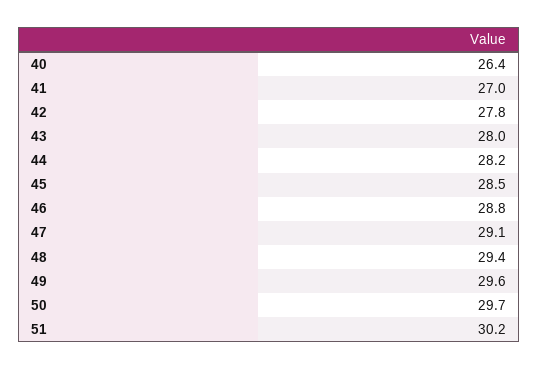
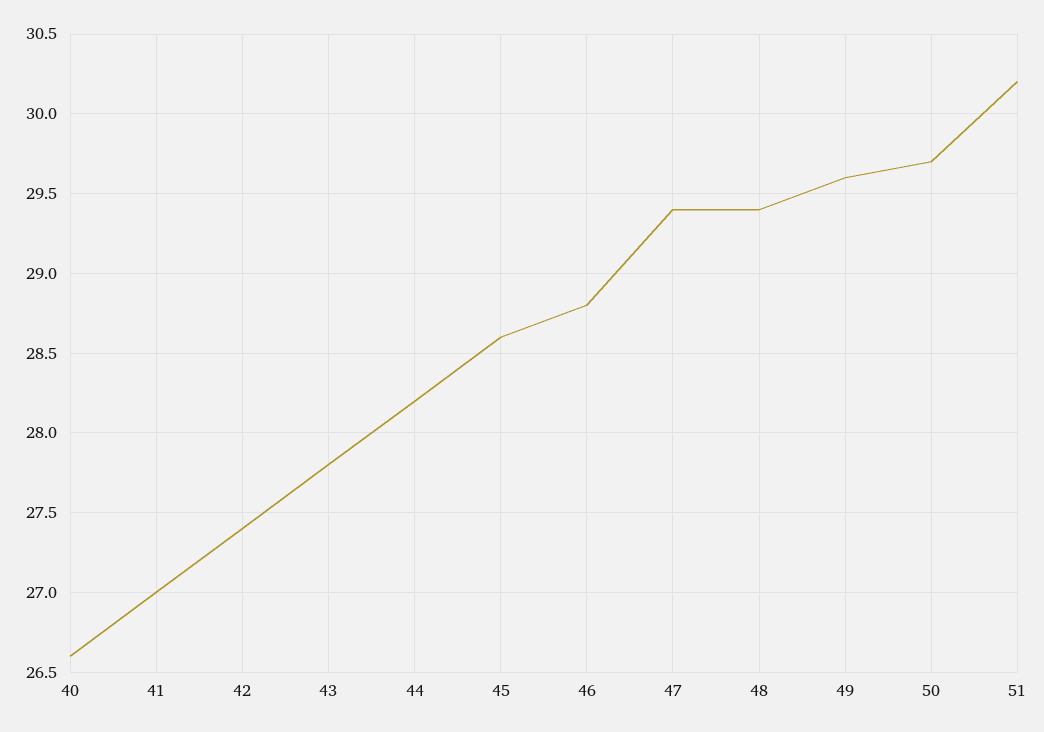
40: 26.4 -> 26.6
42: 27.8 -> 27.4
43: 28 -> 27.8
45: 28.5 -> 28.6
47: 29.1 -> 29.4

